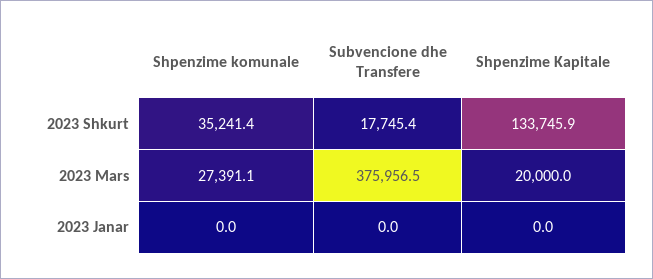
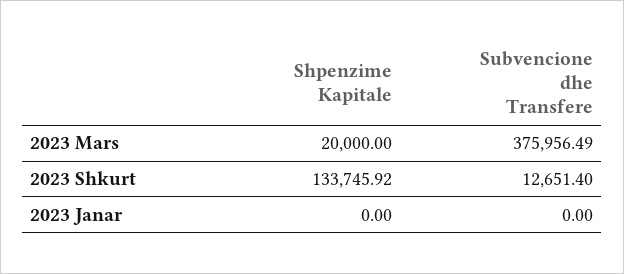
Shpenzime komunale, 2023 Shkurt: 35241.4 -> none
Subvencione dhe Transfere, 2023 Shkurt: 17745.4 -> 12651.4
Shpenzime komunale, 2023 Mars: 27391.1 -> none
Shpenzime komunale, 2023 Janar: 0 -> none

